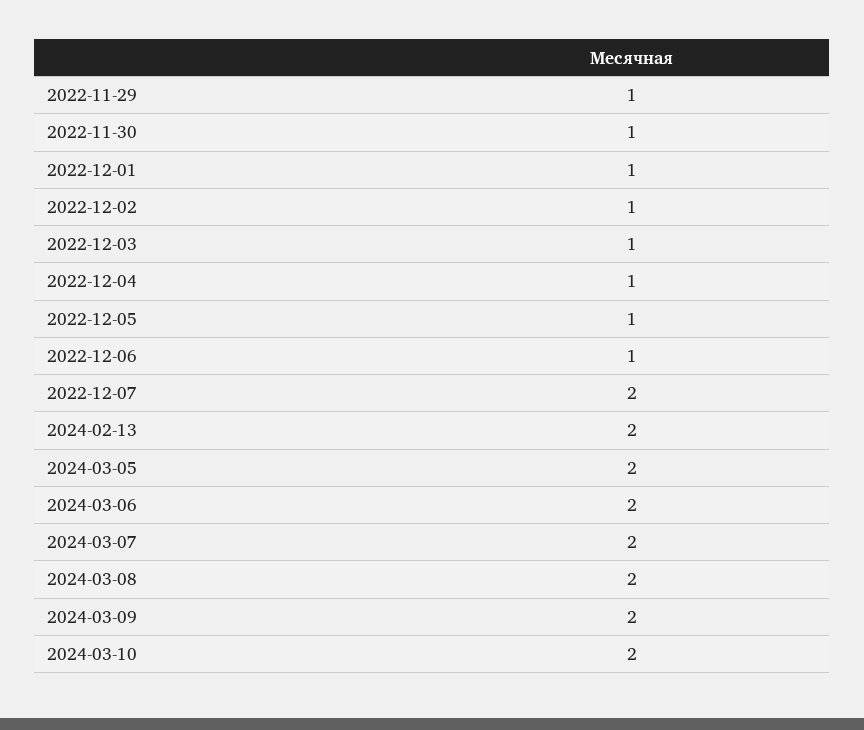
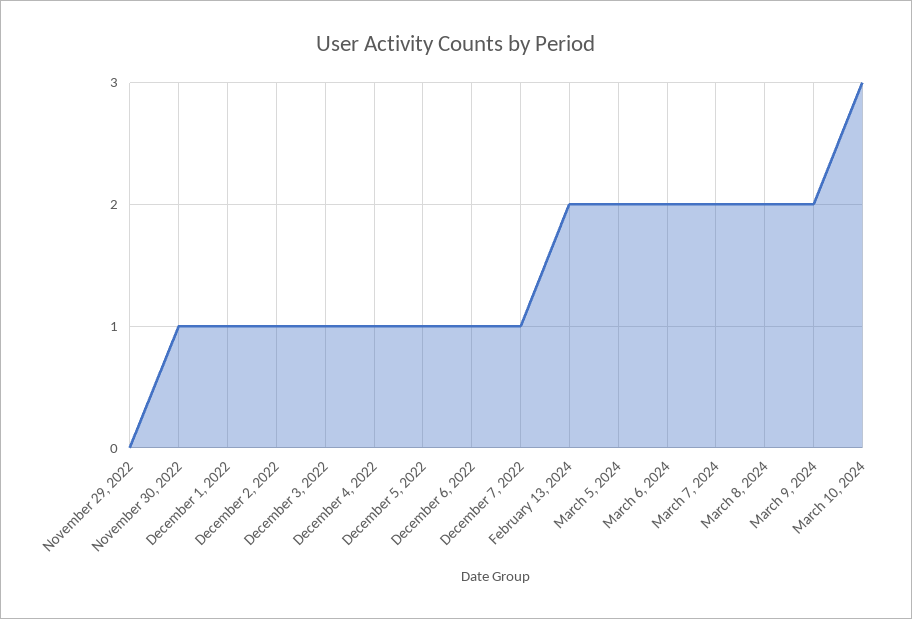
2022-11-29: 1 -> 0
2022-12-07: 2 -> 1
2024-03-10: 2 -> 3

